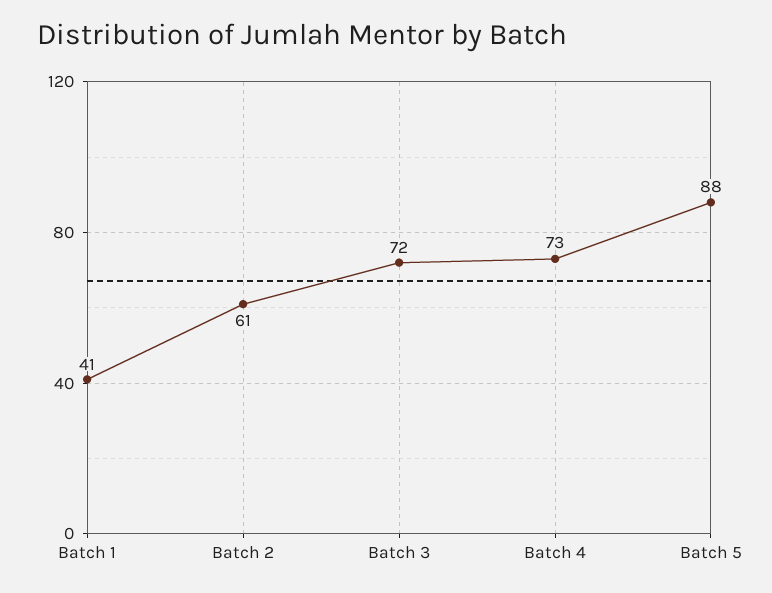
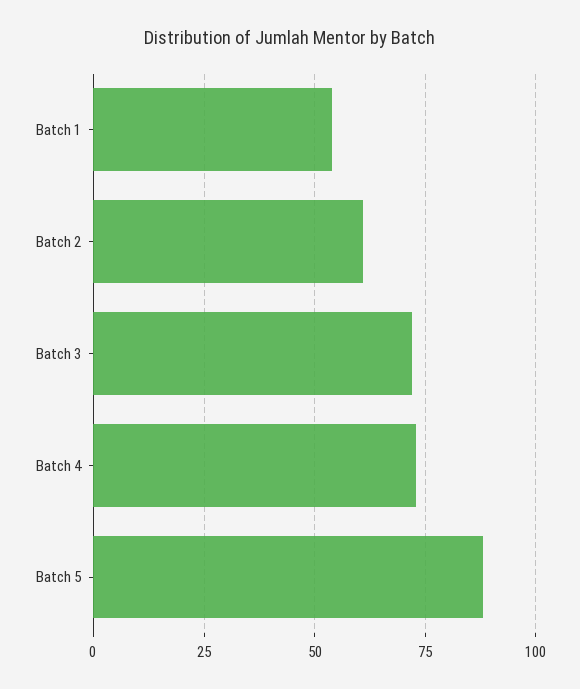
Batch 1: 41 -> 55

